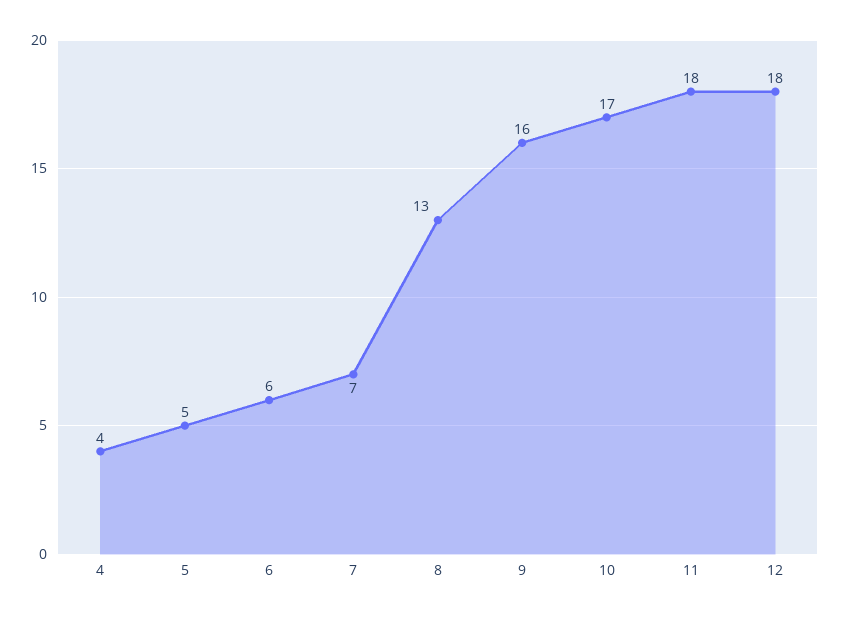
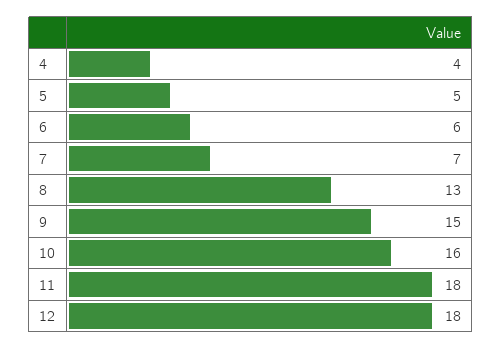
9: 16 -> 15
10: 17 -> 16

